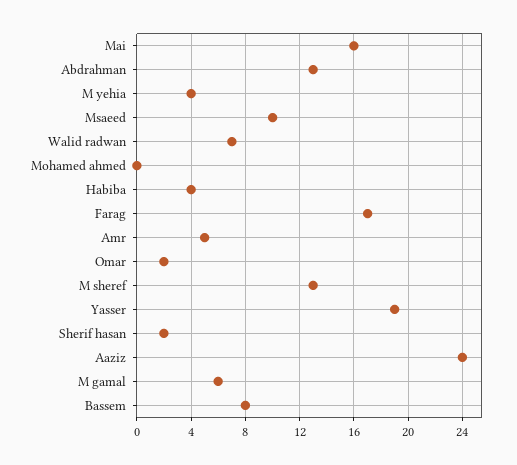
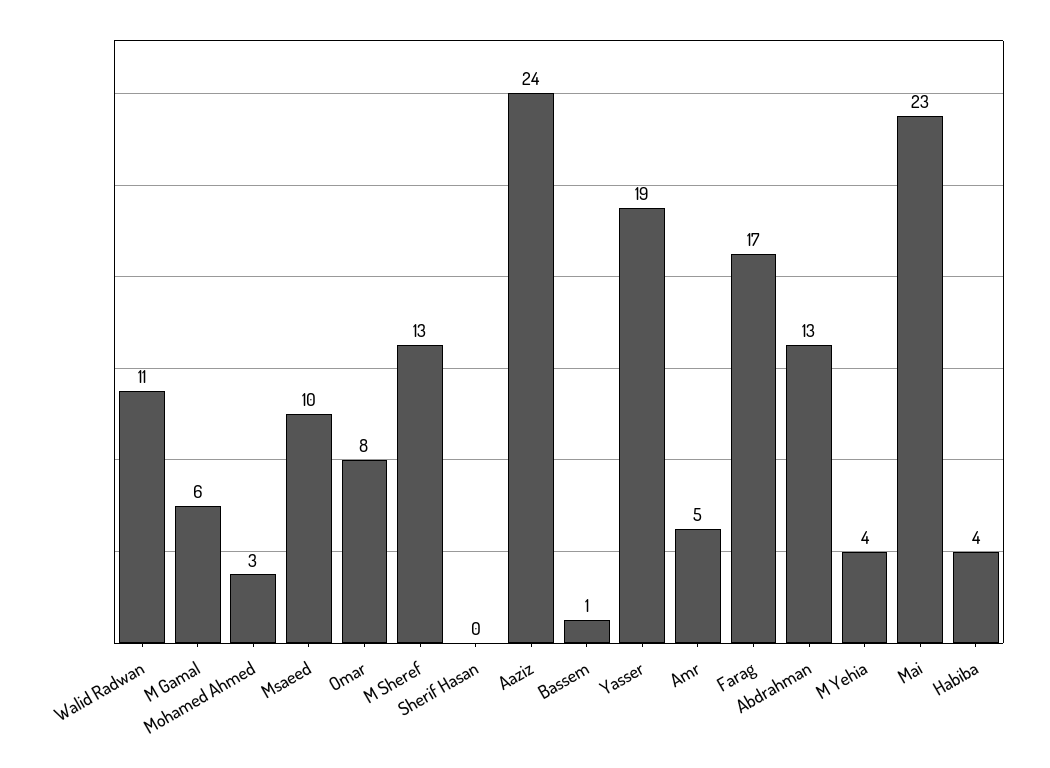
Mai: 16 -> 23
Walid radwan: 7 -> 11
Mohamed ahmed: 0 -> 3
Omar: 2 -> 8
Sherif hasan: 2 -> 0
Bassem: 8 -> 1

